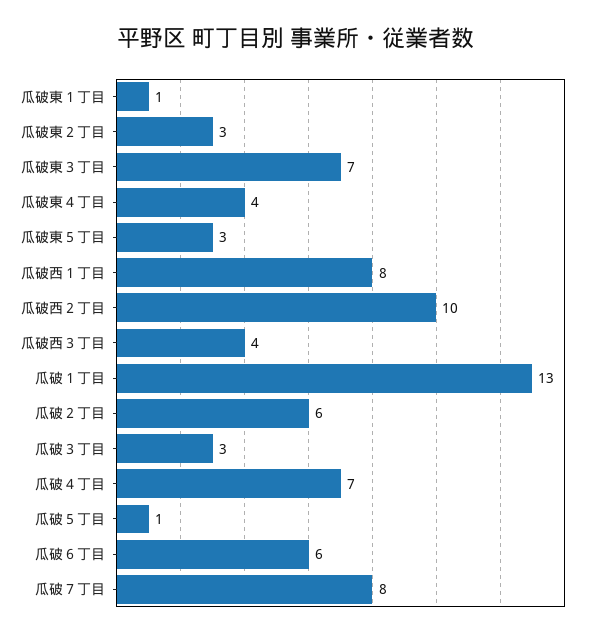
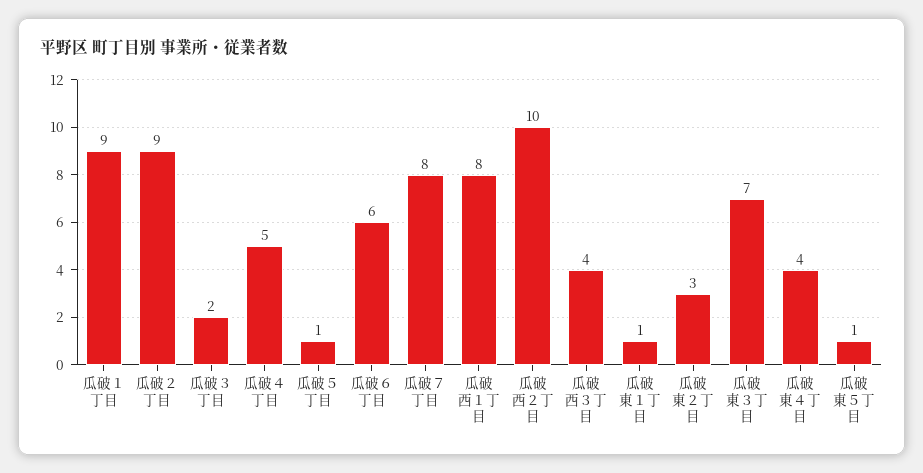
瓜破東５丁目: 3 -> 1
瓜破１丁目: 13 -> 9
瓜破２丁目: 6 -> 9
瓜破３丁目: 3 -> 2
瓜破４丁目: 7 -> 5

